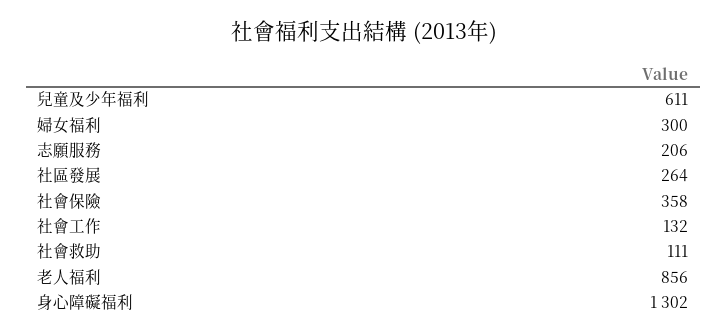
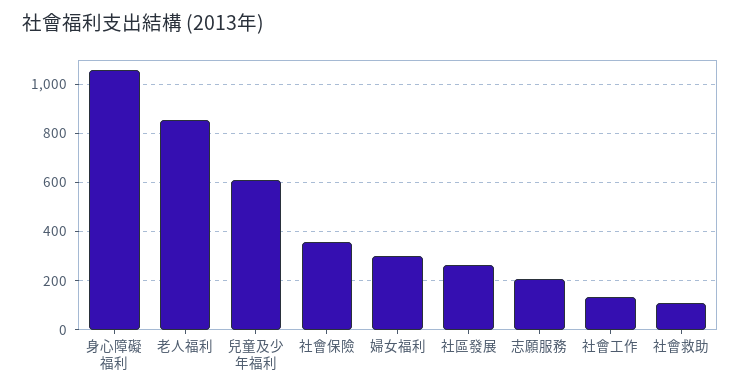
身心障礙福利: 1302 -> 1050

